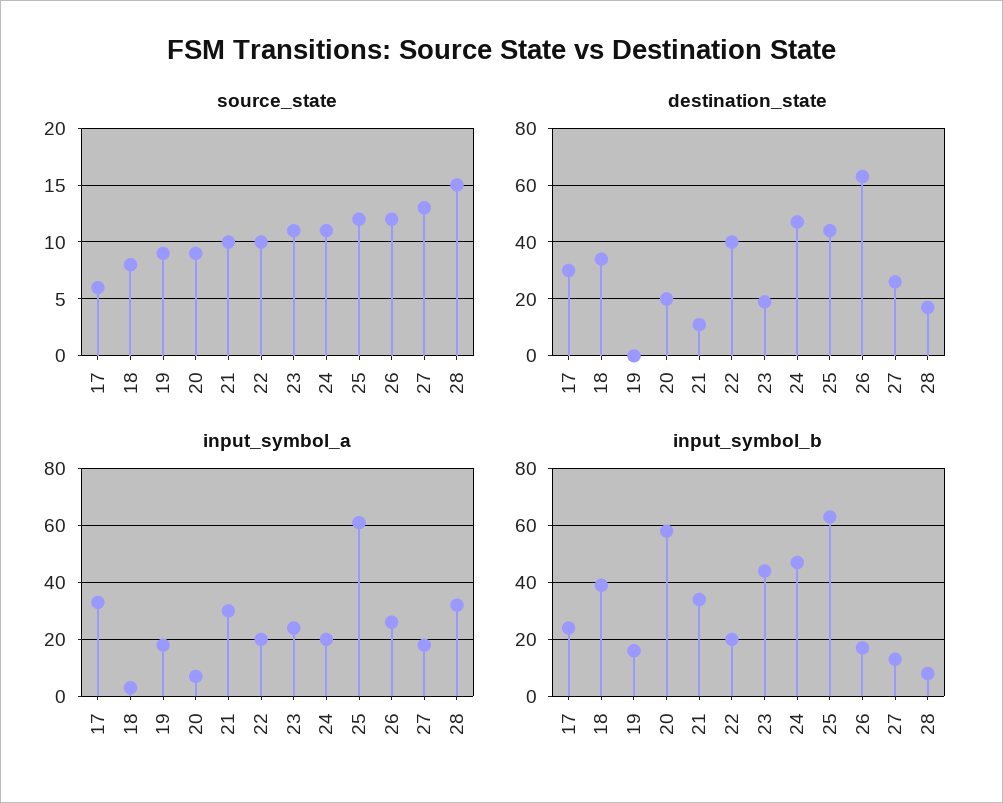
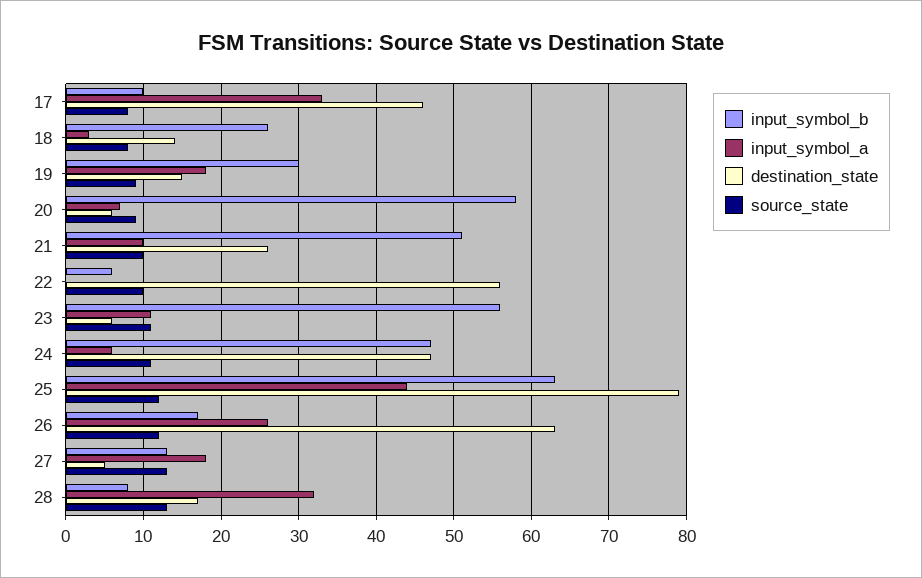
source_state, 17: 6 -> 8
source_state, 28: 15 -> 13
destination_state, 17: 30 -> 46
destination_state, 18: 35 -> 14
destination_state, 19: 0 -> 15
destination_state, 20: 20 -> 6
destination_state, 21: 10 -> 26
destination_state, 22: 40 -> 56
destination_state, 23: 20 -> 6
destination_state, 25: 45 -> 79
destination_state, 27: 25 -> 5
input_symbol_a, 21: 30 -> 10
input_symbol_a, 22: 20 -> 0
input_symbol_a, 23: 25 -> 11
input_symbol_a, 24: 20 -> 6
input_symbol_a, 25: 60 -> 44
input_symbol_b, 17: 25 -> 10
input_symbol_b, 18: 40 -> 26
input_symbol_b, 19: 15 -> 30
input_symbol_b, 21: 35 -> 51
input_symbol_b, 22: 20 -> 6
input_symbol_b, 23: 45 -> 56

